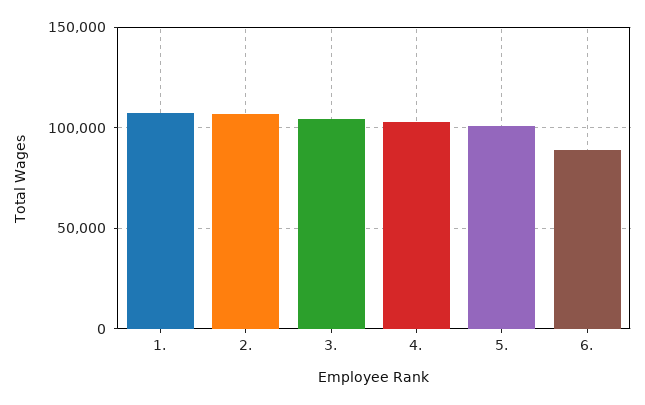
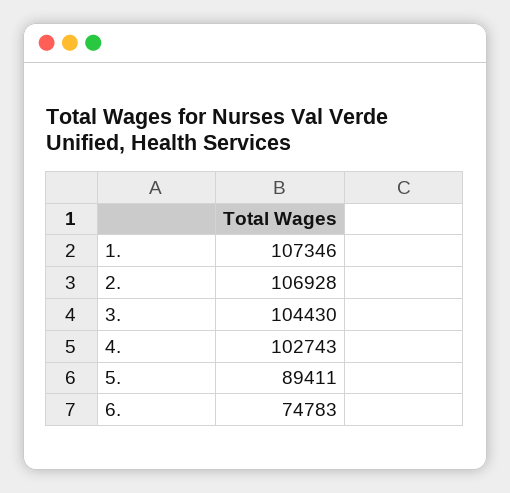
5.: 100000 -> 89411
6.: 90000 -> 74783

